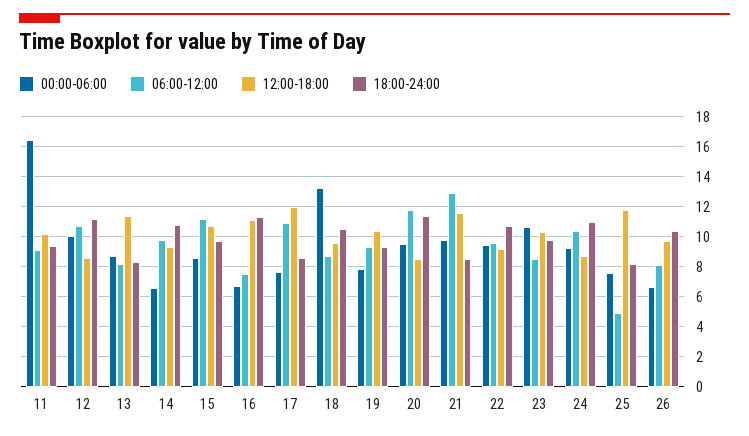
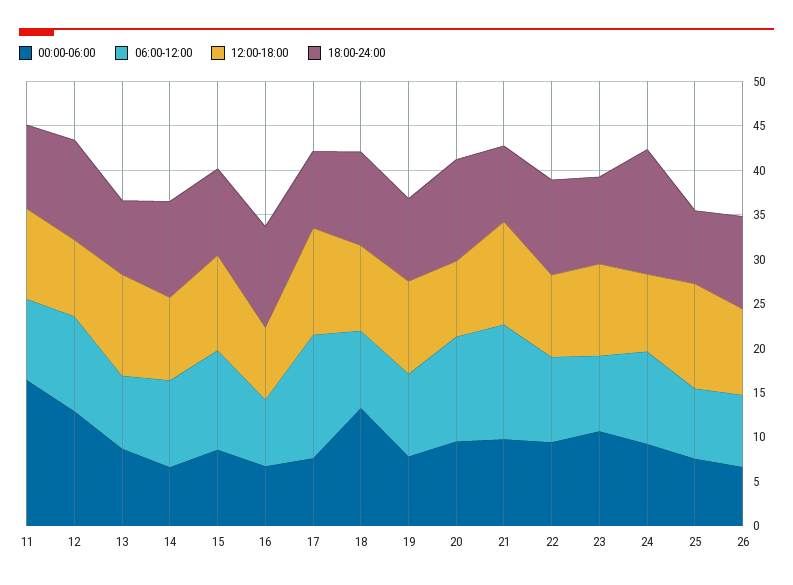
00:00-06:00, 12: 10 -> 13
12:00-18:00, 16: 11 -> 8
06:00-12:00, 17: 11 -> 14
18:00-24:00, 24: 11 -> 14
06:00-12:00, 25: 5 -> 8

